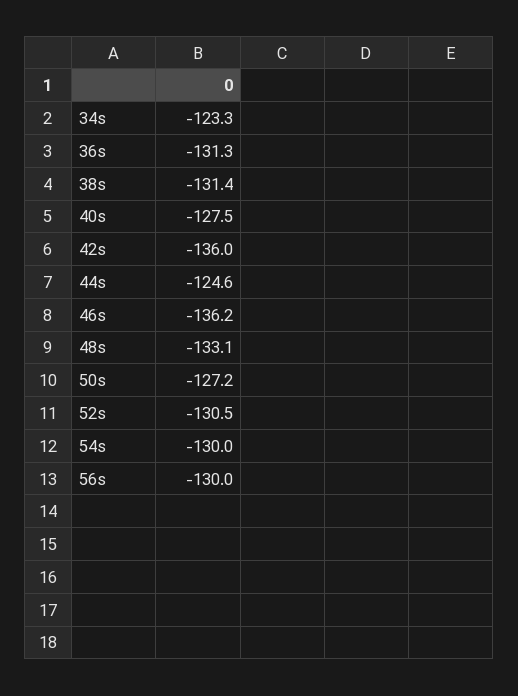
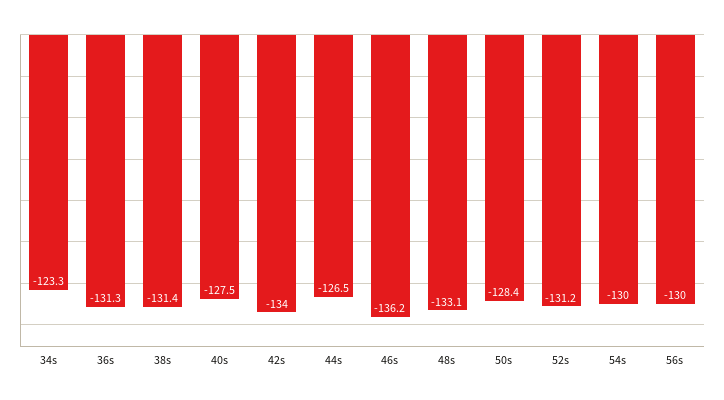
42s: -136 -> -134
44s: -124.6 -> -126.5
50s: -127.2 -> -128.4
52s: -130.5 -> -131.2

